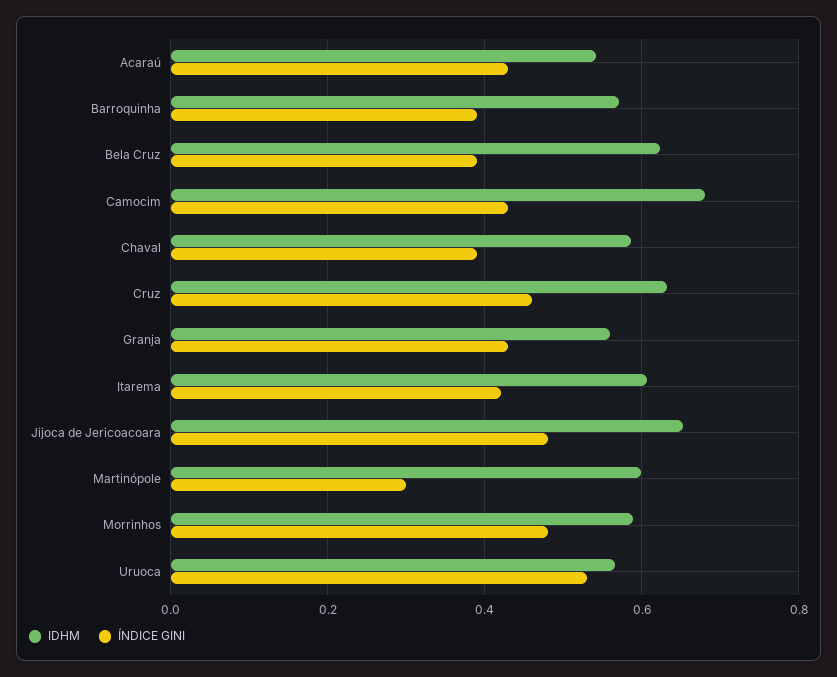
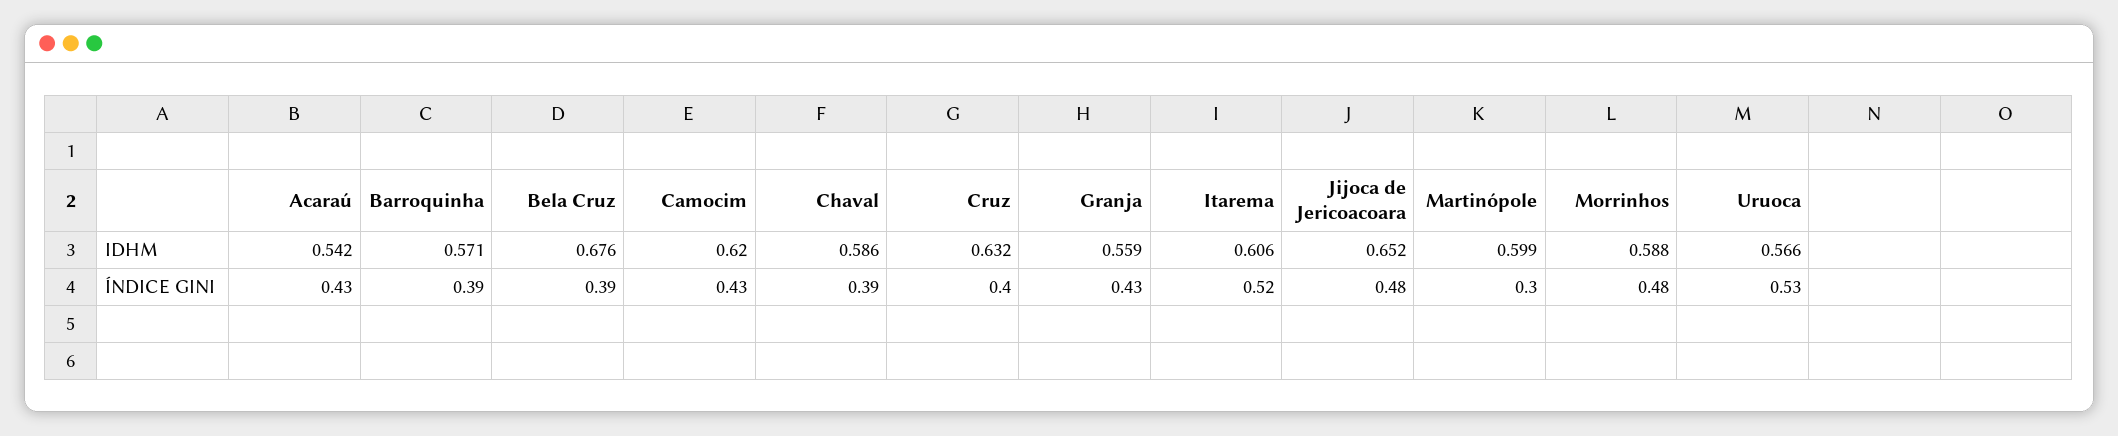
IDHM, Bela Cruz: 0.62 -> 0.676
IDHM, Camocim: 0.68 -> 0.62
ÍNDICE GINI, Cruz: 0.46 -> 0.4
ÍNDICE GINI, Itarema: 0.42 -> 0.52

